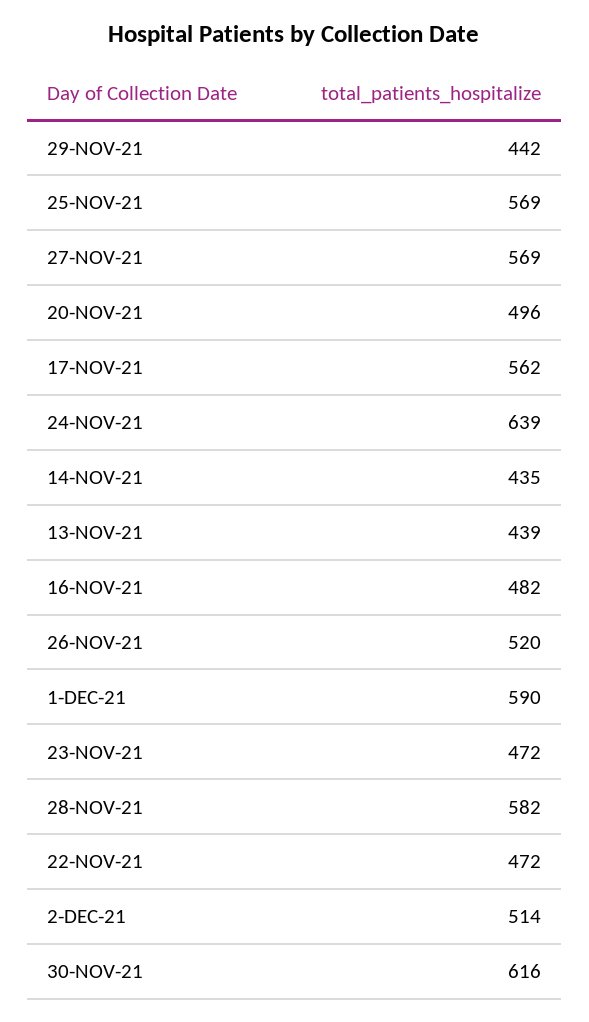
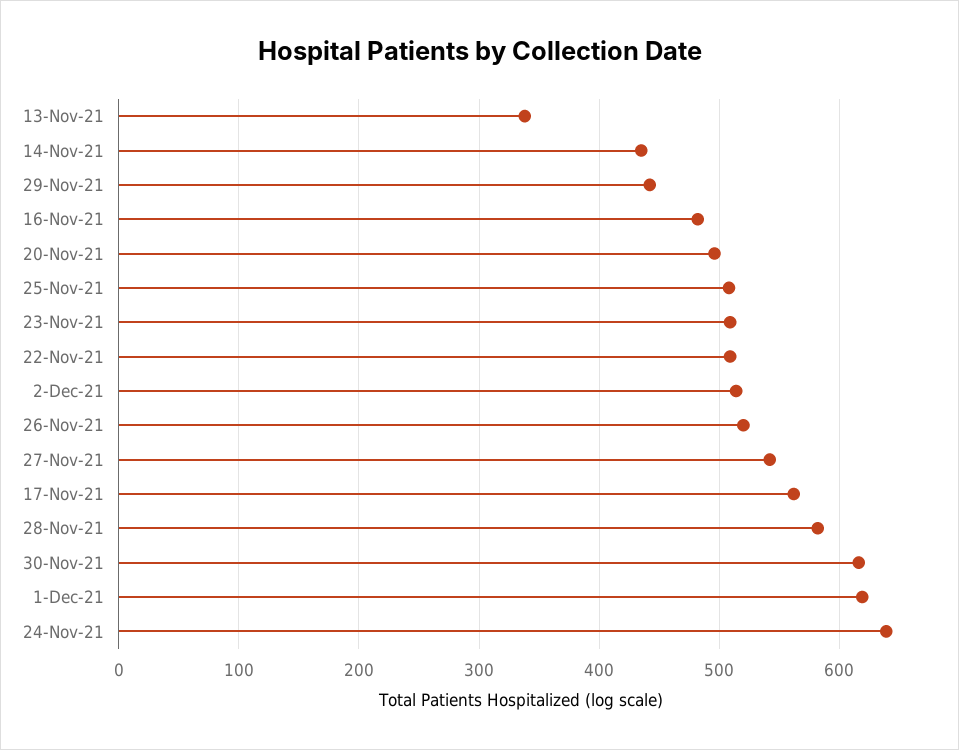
25-NOV-21: 569 -> 510
27-NOV-21: 569 -> 540
13-NOV-21: 439 -> 340
1-DEC-21: 590 -> 620
23-NOV-21: 472 -> 510
22-NOV-21: 472 -> 510

